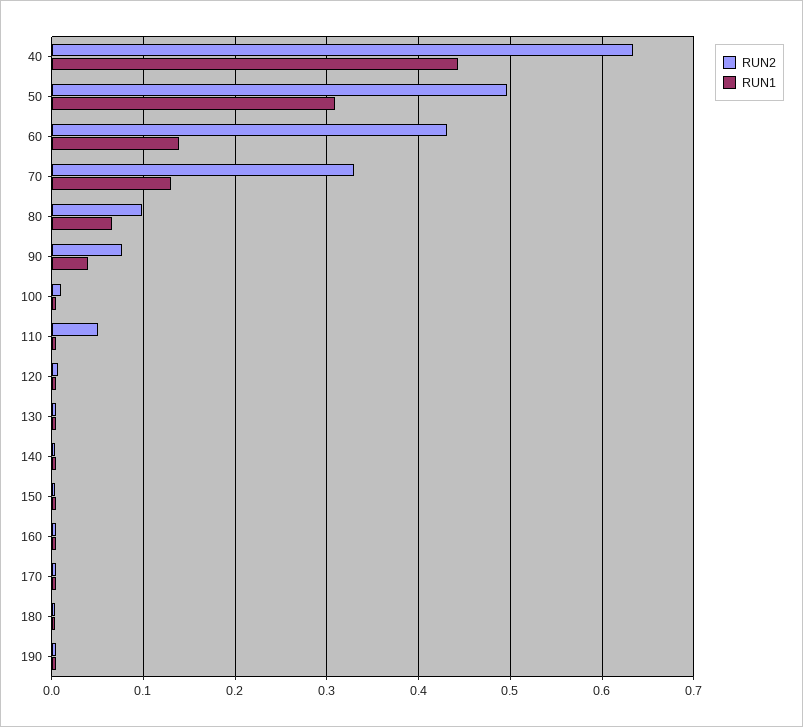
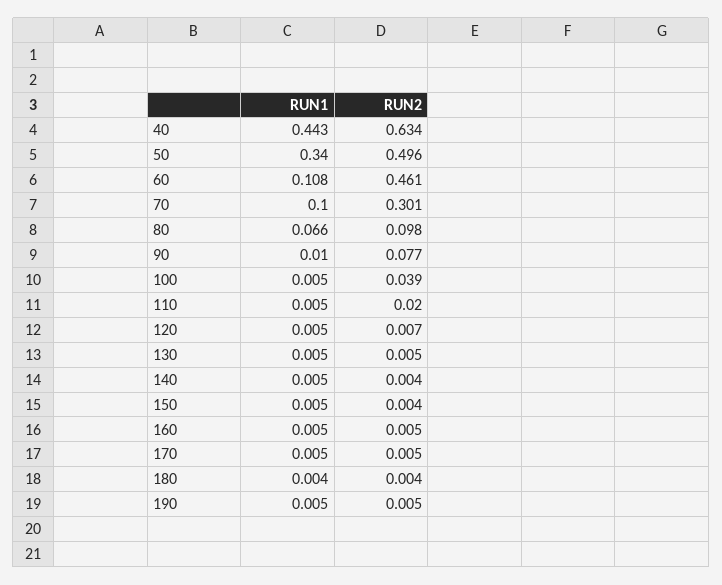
RUN1, 50: 0.31 -> 0.34
RUN2, 60: 0.43 -> 0.461
RUN1, 60: 0.14 -> 0.108
RUN2, 70: 0.33 -> 0.301
RUN1, 70: 0.13 -> 0.1
RUN1, 90: 0.04 -> 0.01
RUN2, 100: 0.01 -> 0.039
RUN2, 110: 0.05 -> 0.02

